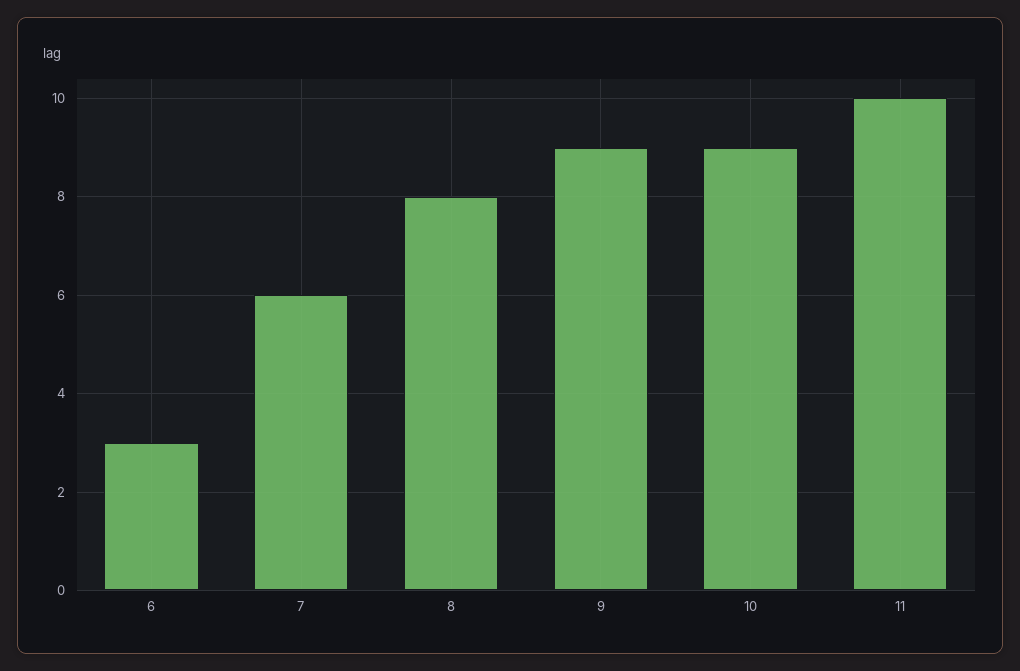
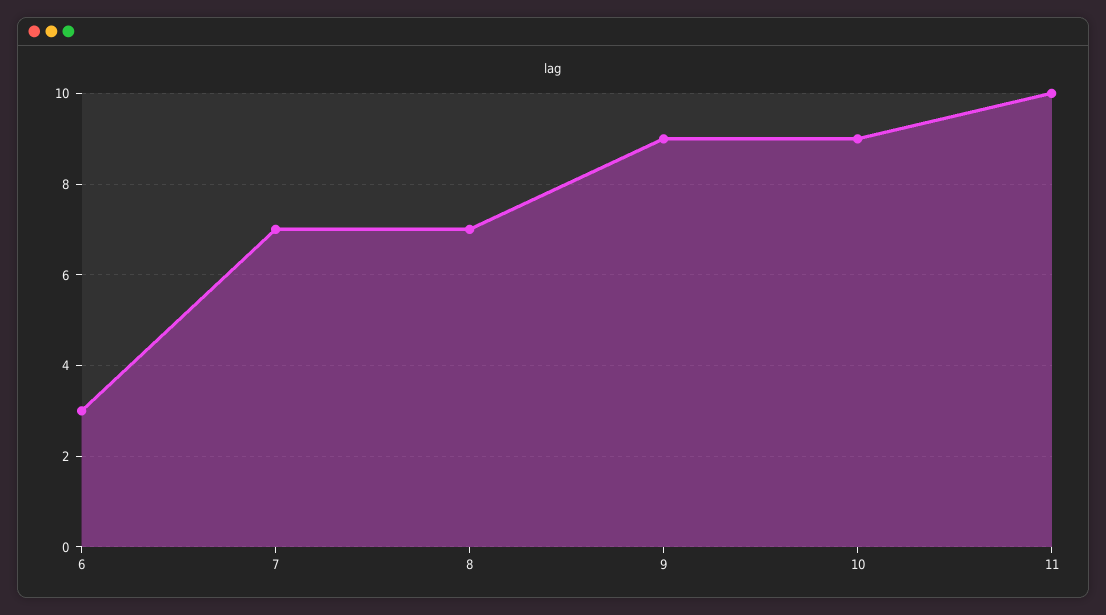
7: 6 -> 7
8: 8 -> 7

